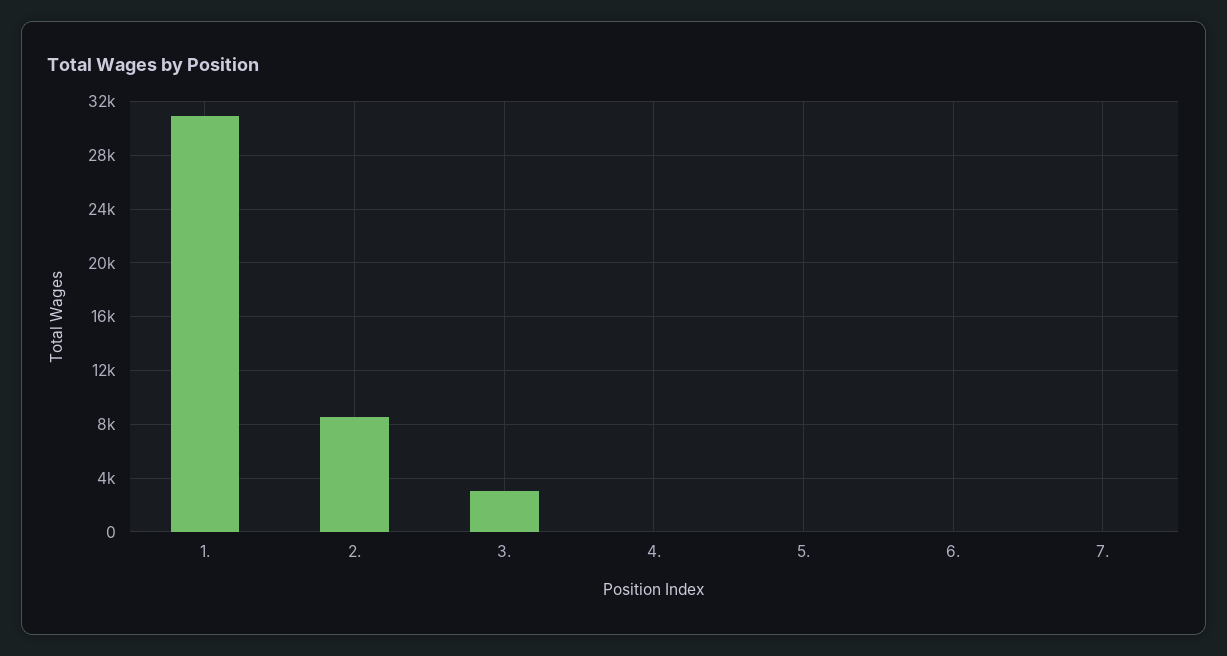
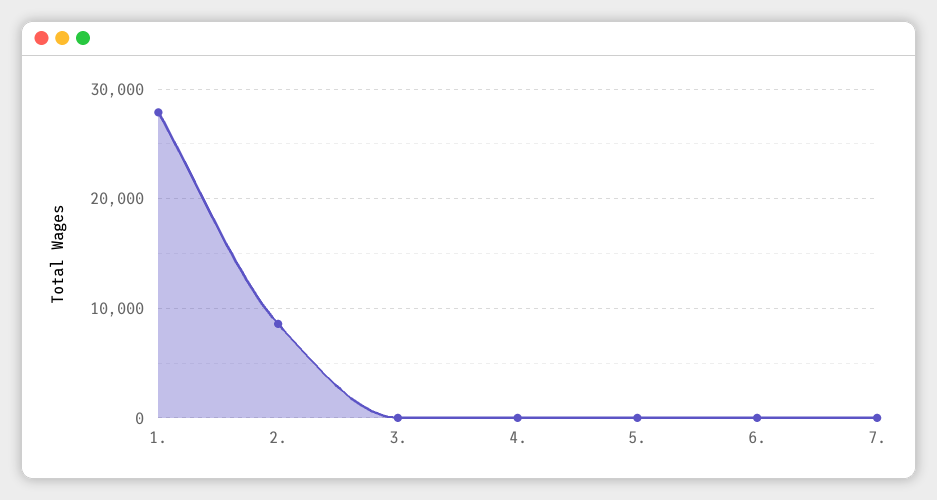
1.: 31000 -> 28000
3.: 3000 -> 0

